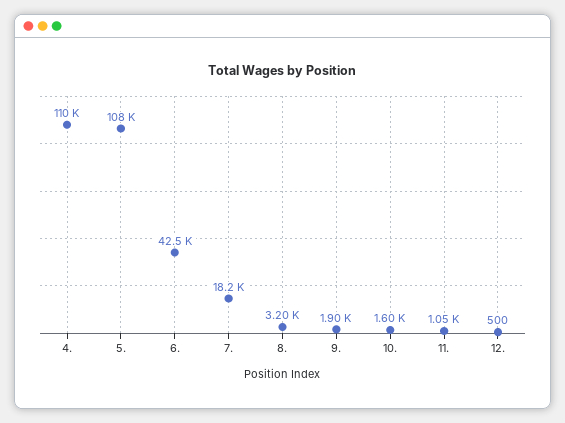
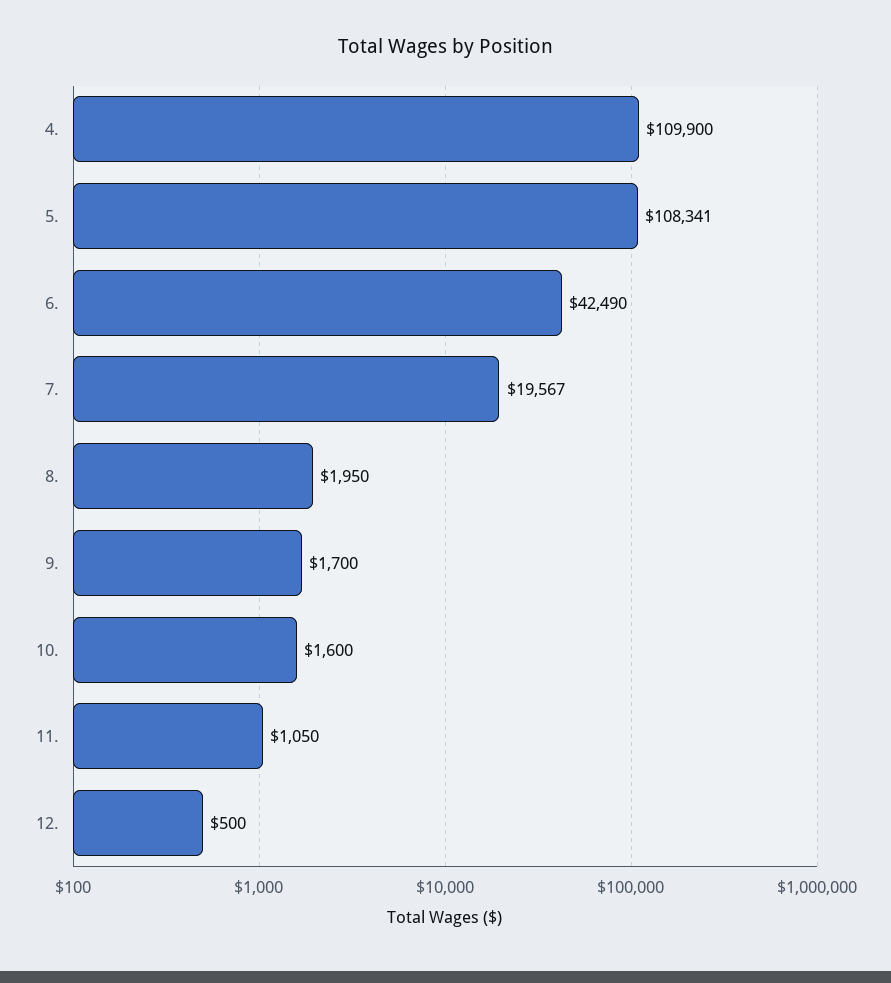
7.: 18200 -> 19567
8.: 3200 -> 1950
9.: 1900 -> 1700

